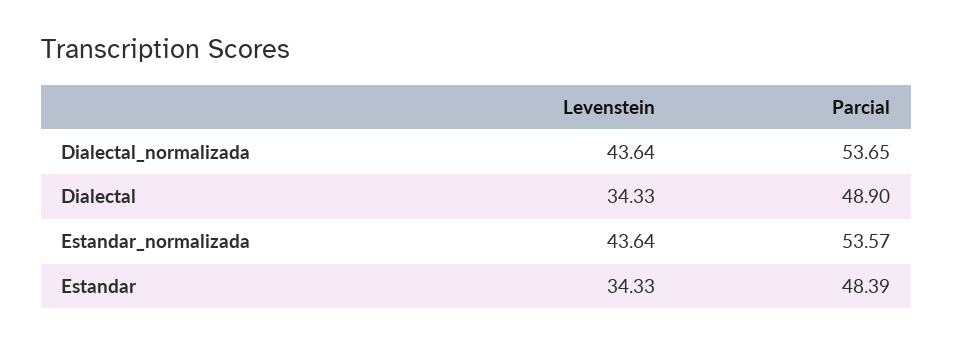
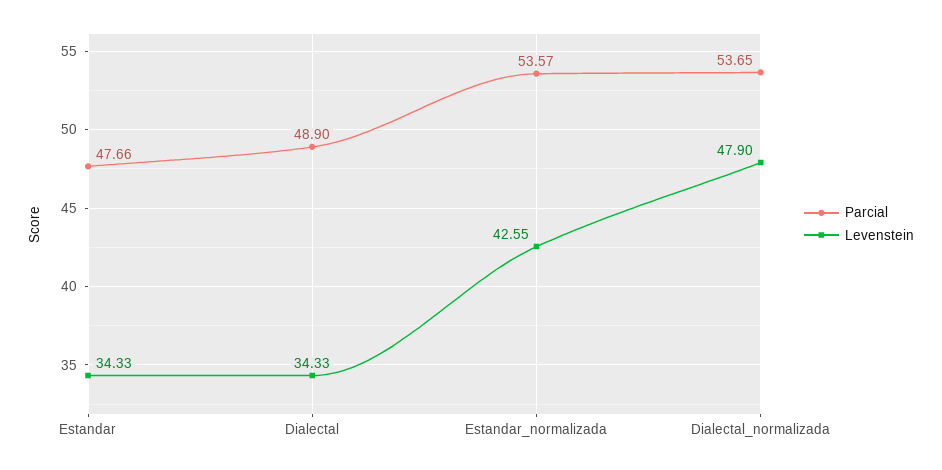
Levenstein, Dialectal_normalizada: 43.64 -> 47.9
Levenstein, Estandar_normalizada: 43.64 -> 42.55
Parcial, Estandar: 48.39 -> 47.66

